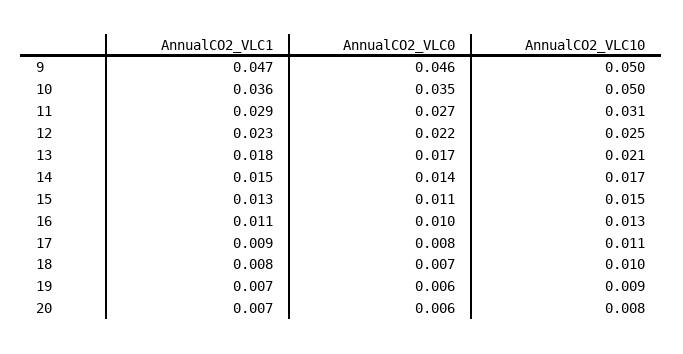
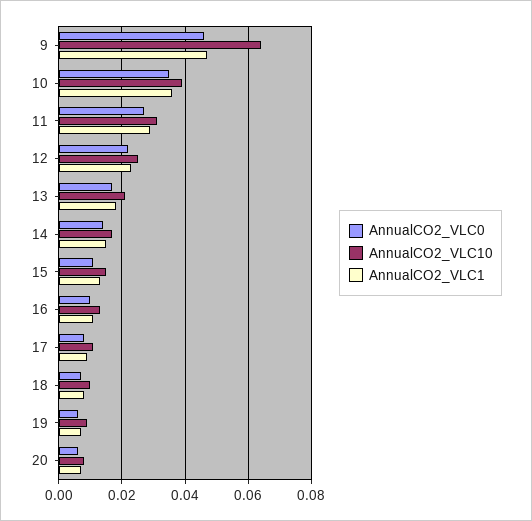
AnnualCO2_VLC10, 9: 0.05 -> 0.065
AnnualCO2_VLC10, 10: 0.05 -> 0.04

